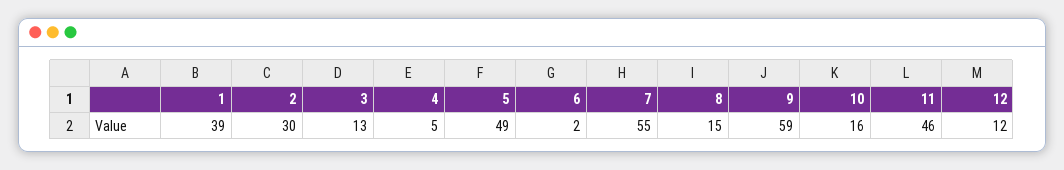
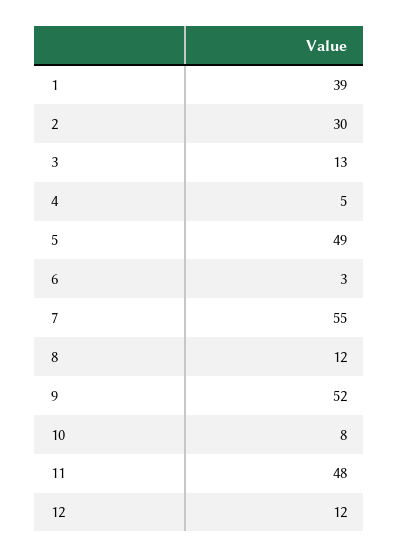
6: 2 -> 3
8: 15 -> 12
9: 59 -> 52
10: 16 -> 8
11: 46 -> 48

